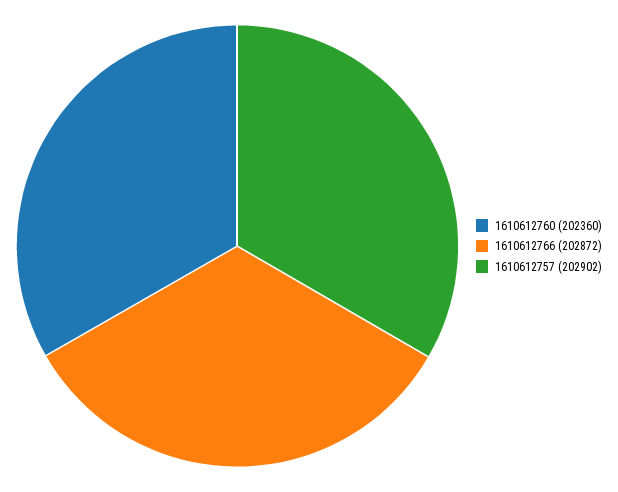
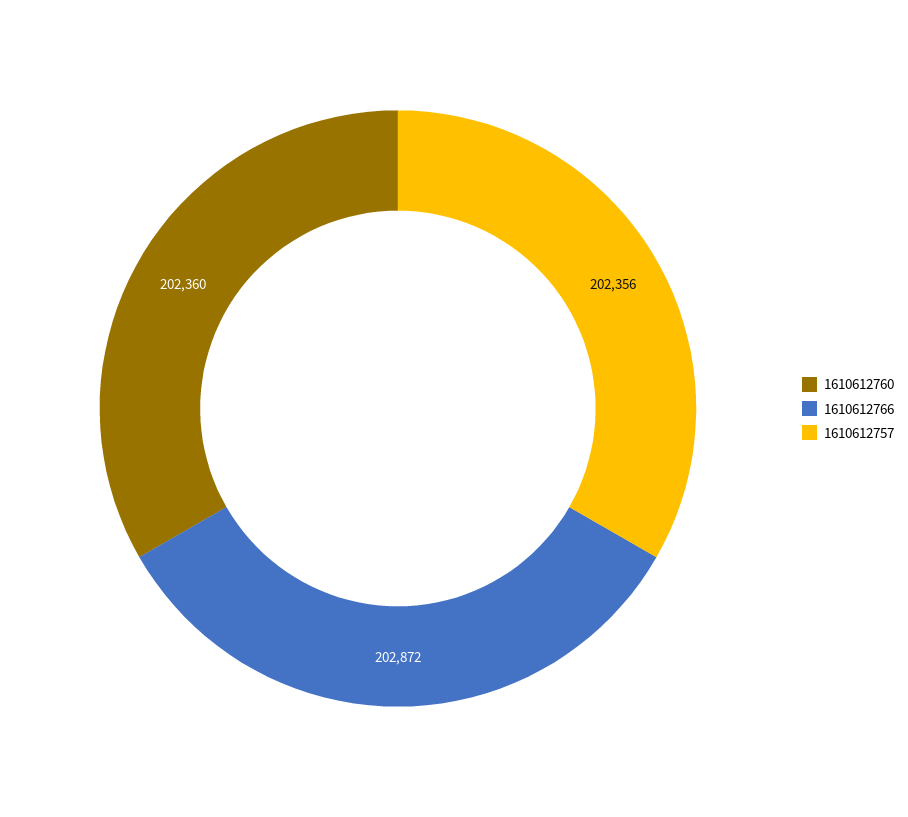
1610612757: 202902 -> 202356

